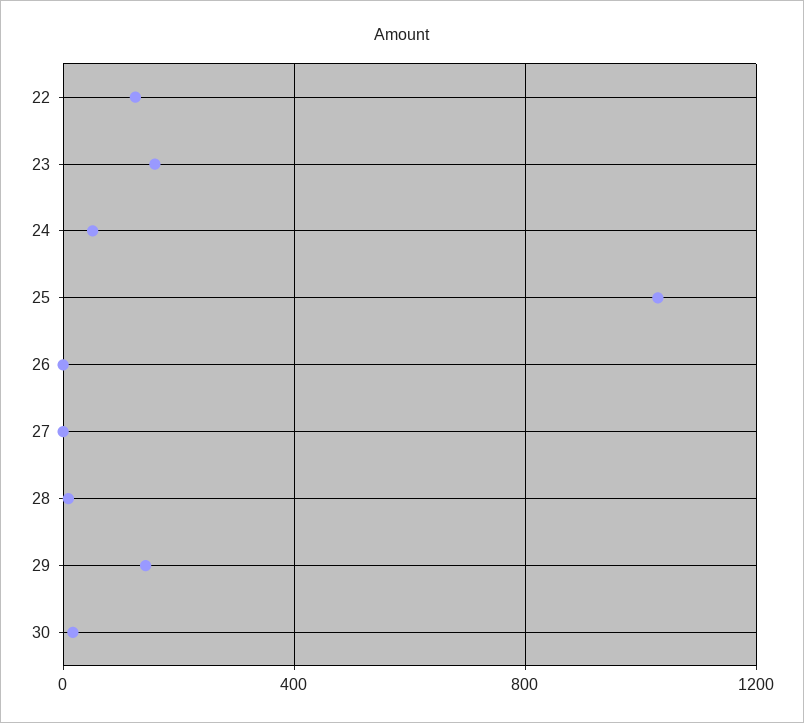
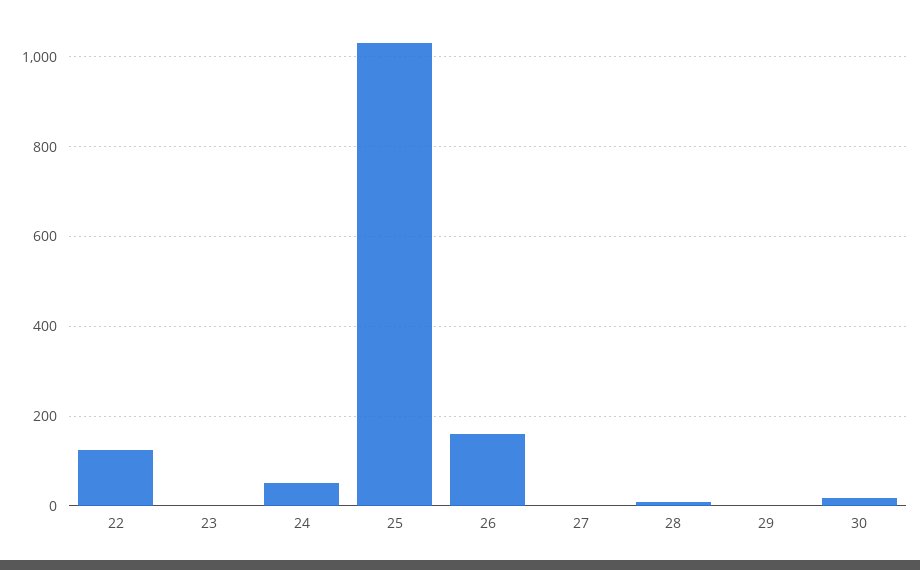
23: 150 -> 0
26: 0 -> 160
29: 150 -> 0

